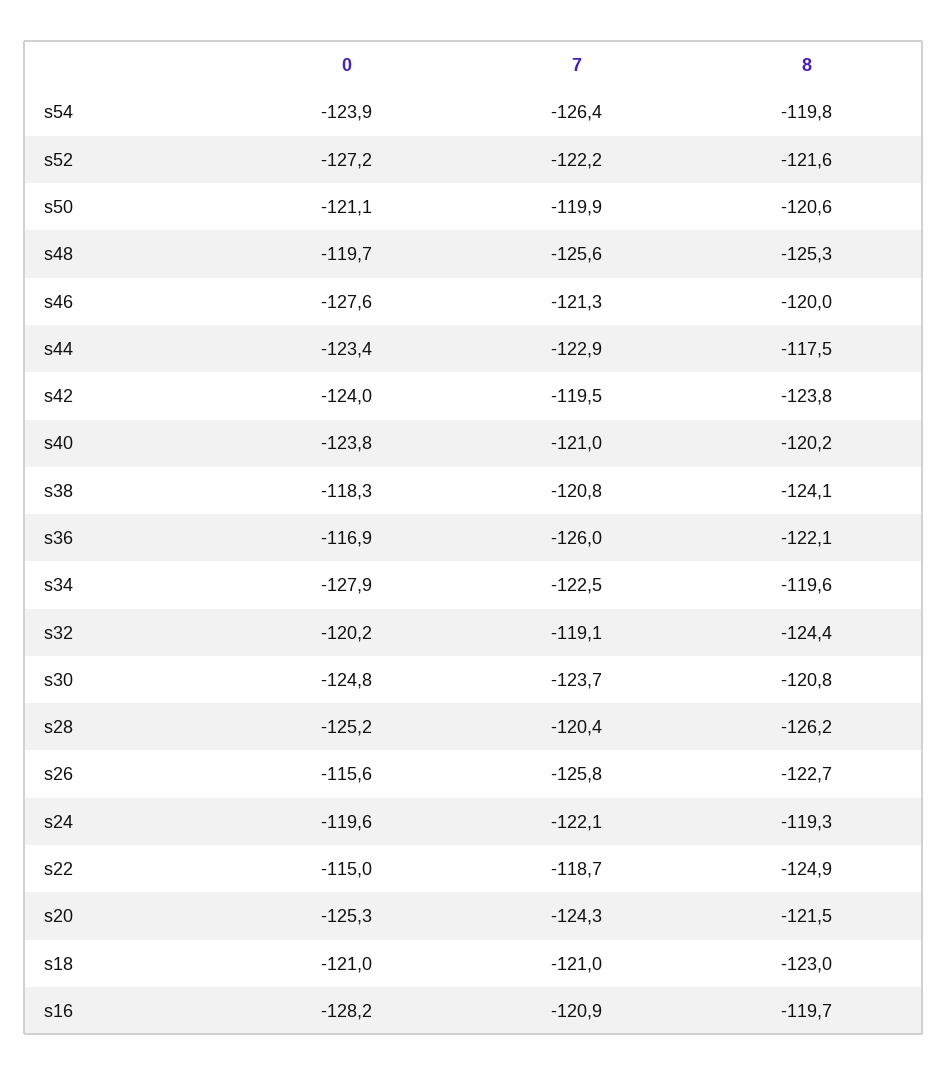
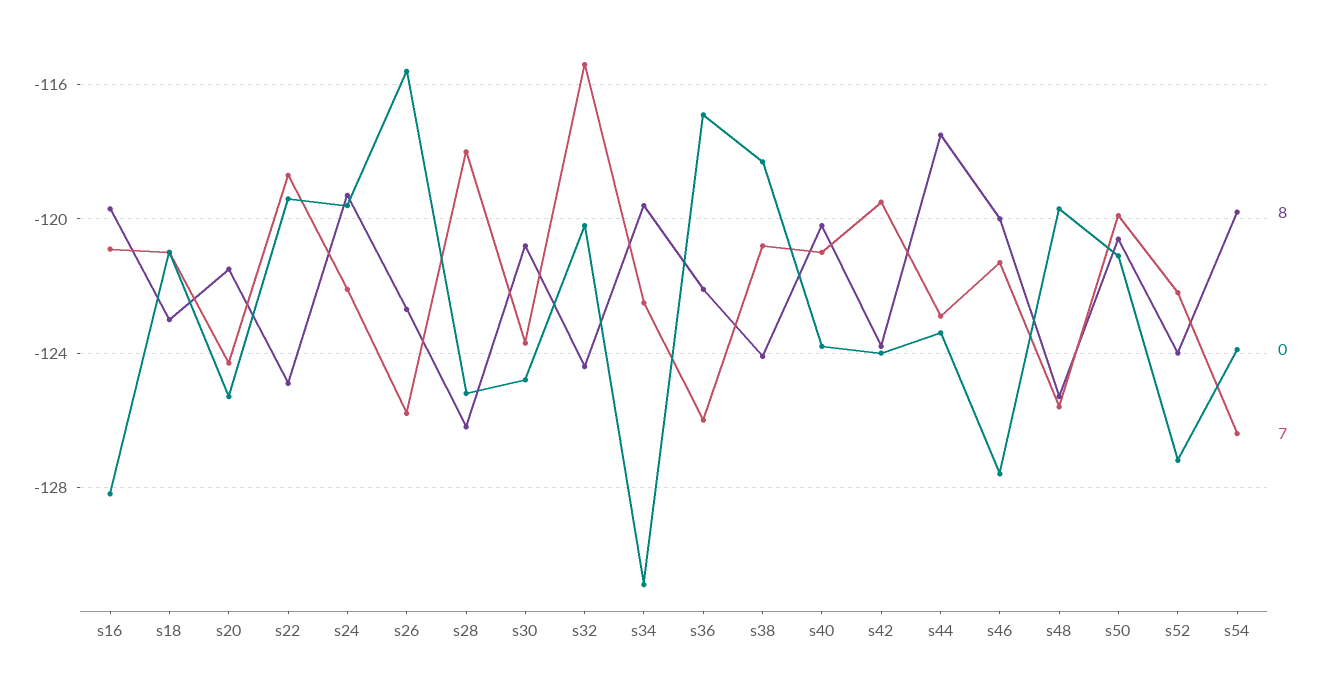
8, s52: -121.6 -> -124
0, s34: -127.9 -> -131
7, s32: -119.1 -> -115.5
7, s28: -120.4 -> -118
0, s22: -115 -> -119.5

